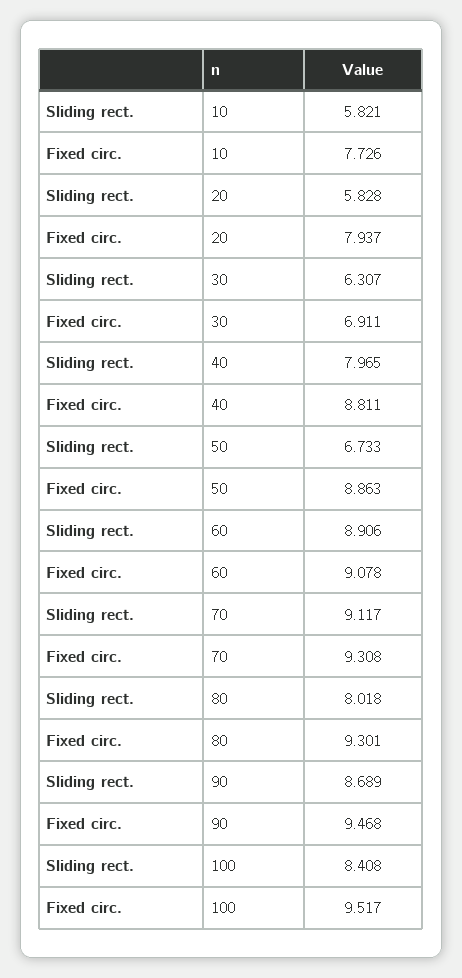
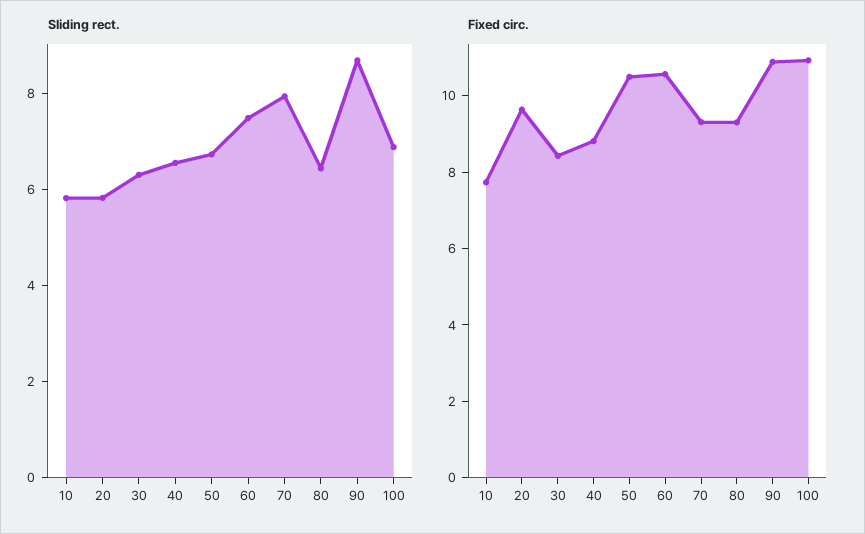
Fixed circ., 20: 7.937 -> 9.5
Fixed circ., 30: 6.911 -> 8.5
Sliding rect., 40: 7.965 -> 6.5
Fixed circ., 50: 8.863 -> 10.5
Sliding rect., 60: 8.906 -> 7.5
Fixed circ., 60: 9.078 -> 10.5
Sliding rect., 70: 9.117 -> 8
Sliding rect., 80: 8.018 -> 6.5
Fixed circ., 90: 9.468 -> 11
Sliding rect., 100: 8.408 -> 7
Fixed circ., 100: 9.517 -> 11

